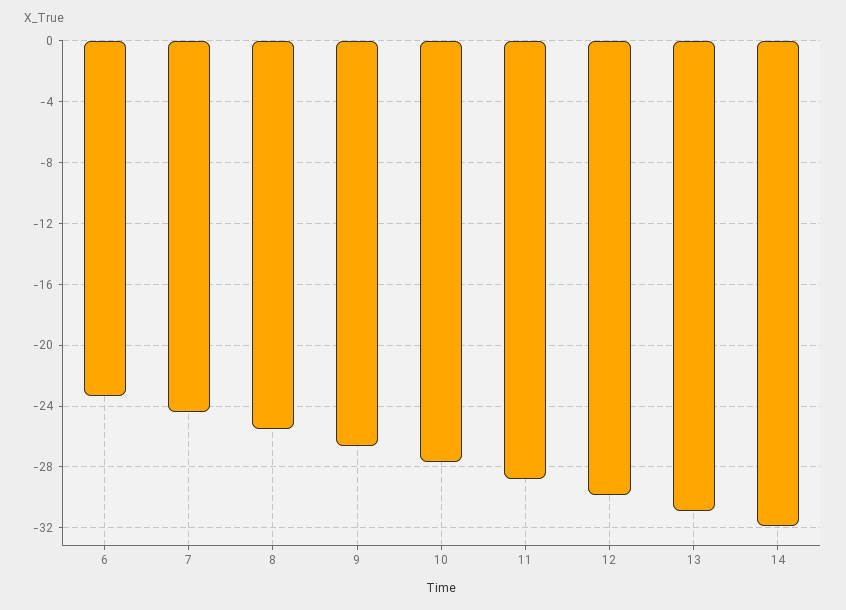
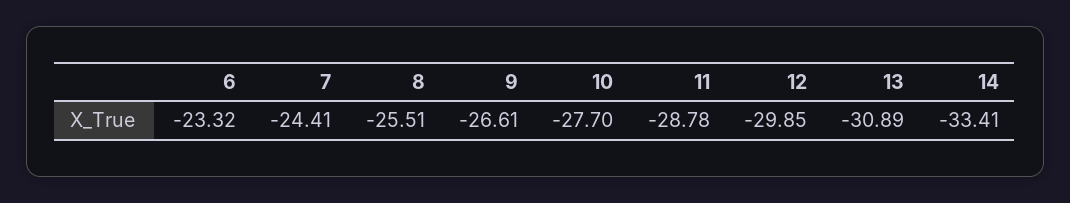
14: -32 -> -33.41

